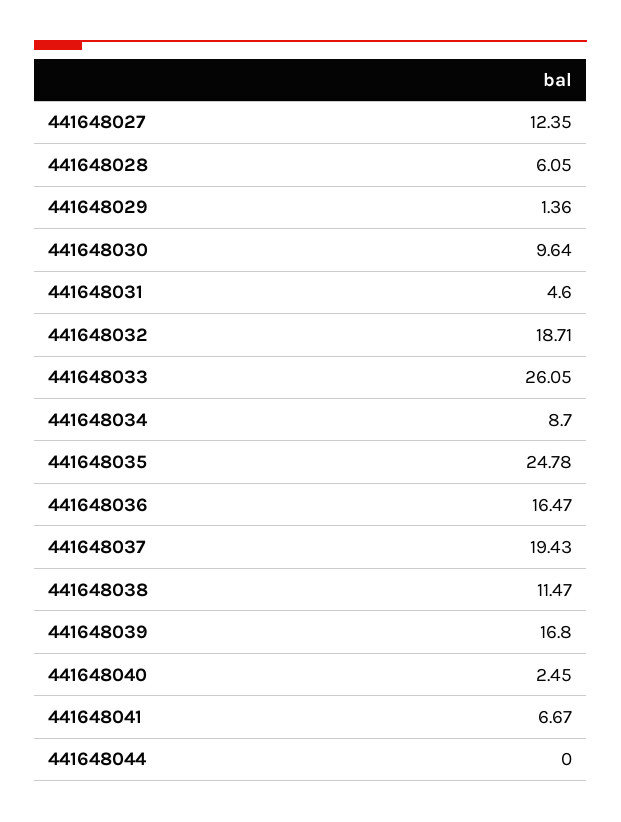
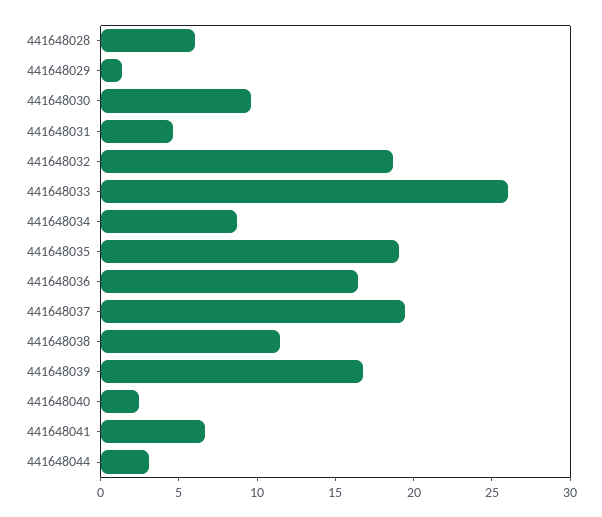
441648027: 12.35 -> none
441648035: 24.78 -> 19
441648044: 0 -> 3

